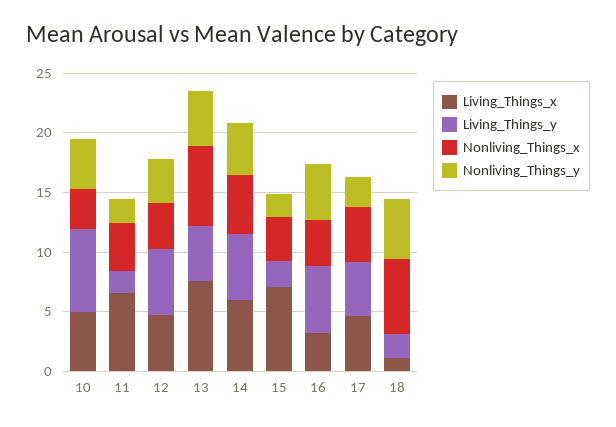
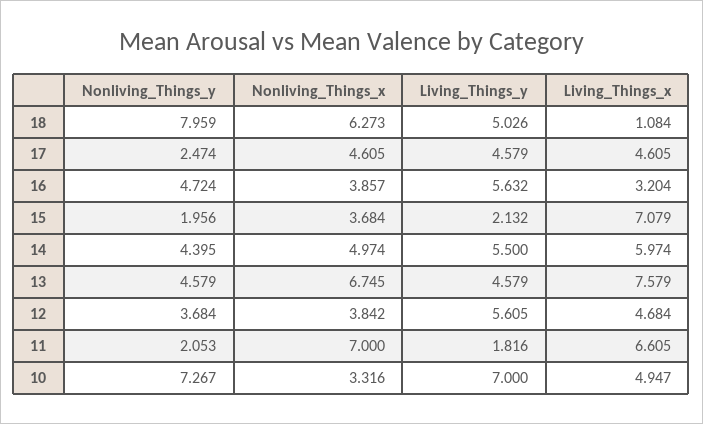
Nonliving_Things_y, 10: 4 -> 7.267
Nonliving_Things_x, 11: 4 -> 7
Living_Things_y, 18: 2 -> 5.026
Nonliving_Things_y, 18: 5 -> 7.959

